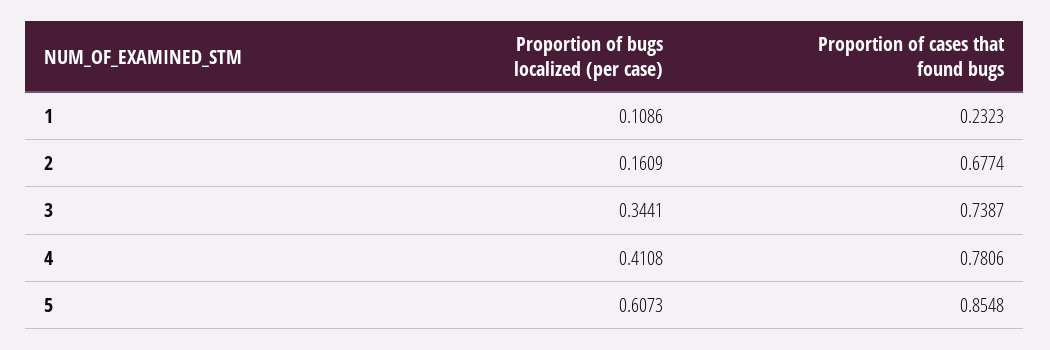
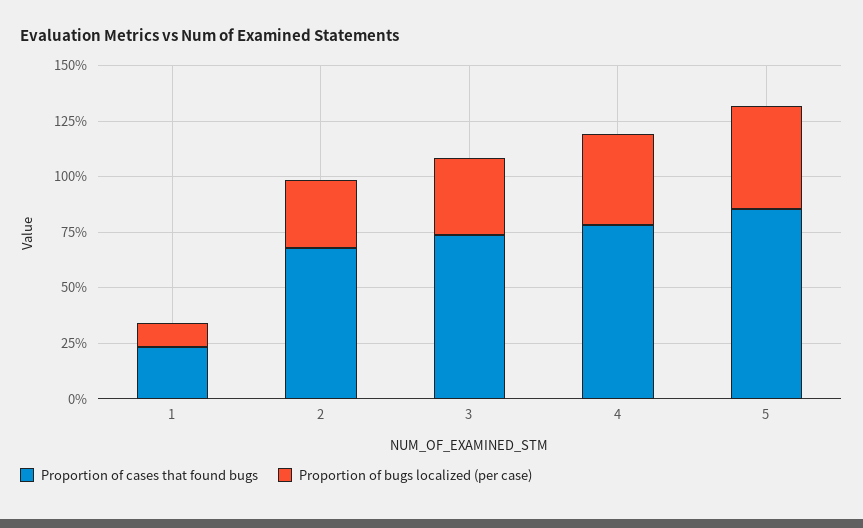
Proportion of bugs localized (per case), 2: 0.1609 -> 0.3
Proportion of bugs localized (per case), 5: 0.6073 -> 0.45

